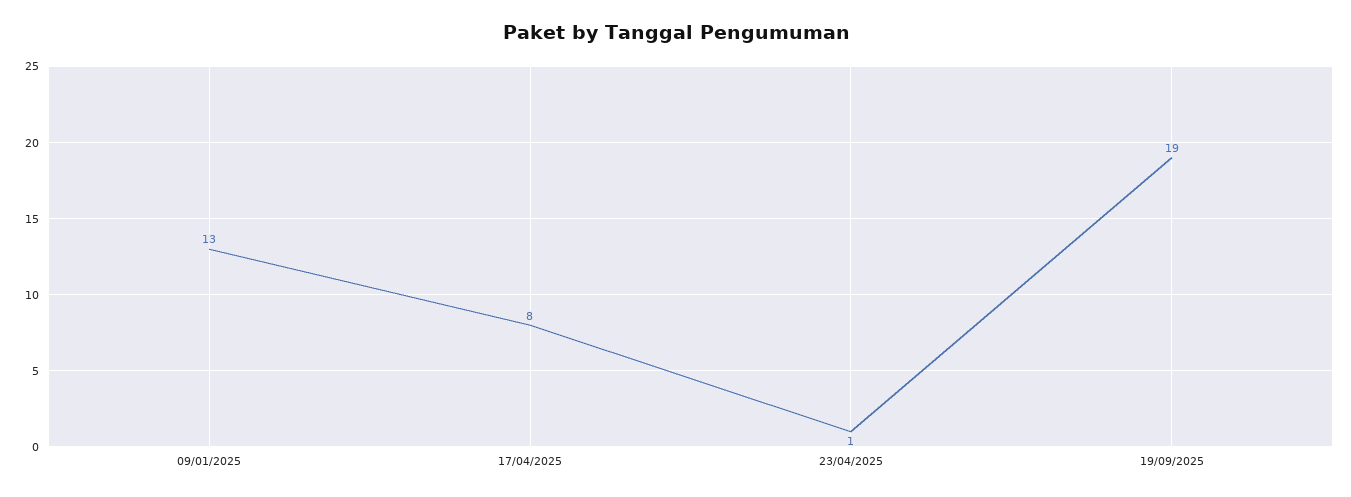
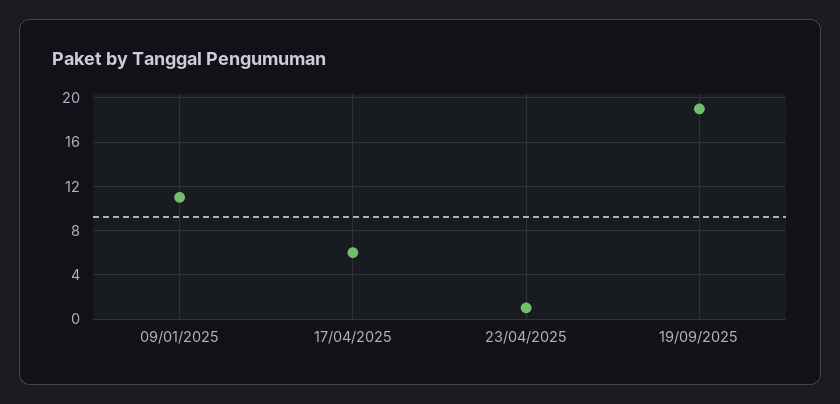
09/01/2025: 13 -> 11
17/04/2025: 8 -> 6

